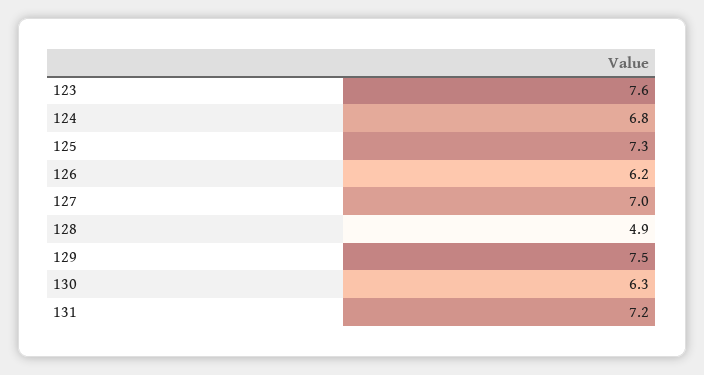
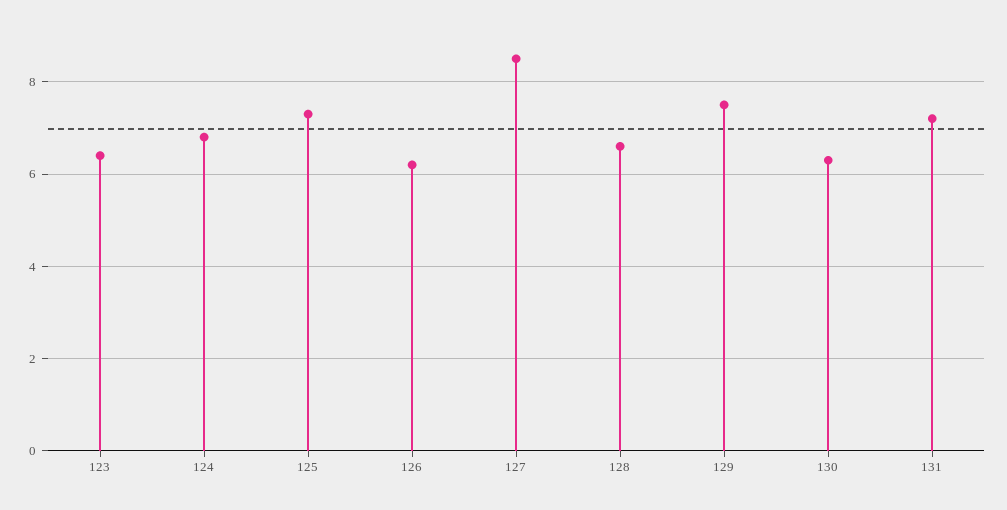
123: 7.6 -> 6.5
127: 7 -> 8.5
128: 4.9 -> 6.5

